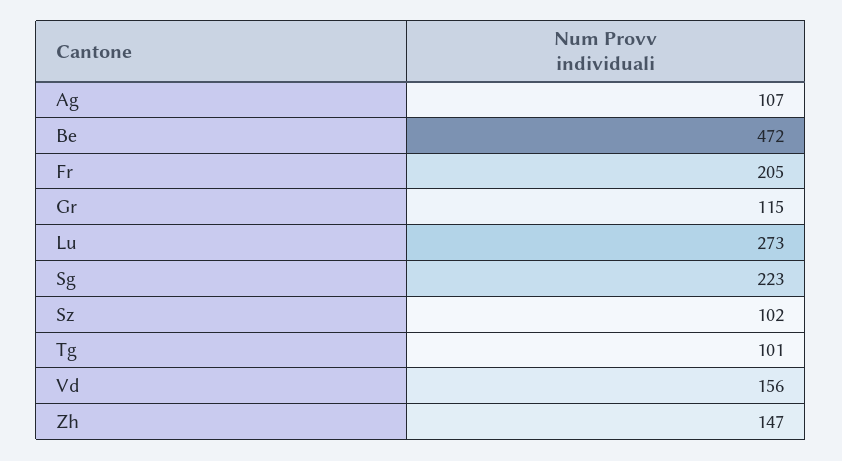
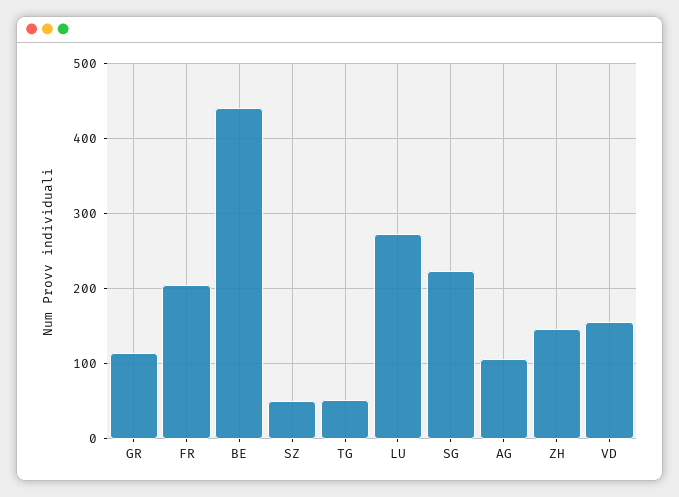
Be: 472 -> 440
Sz: 102 -> 50
Tg: 101 -> 50

